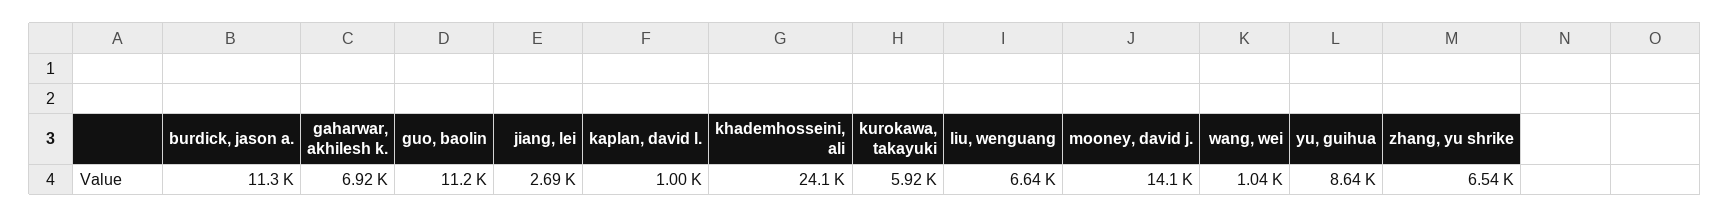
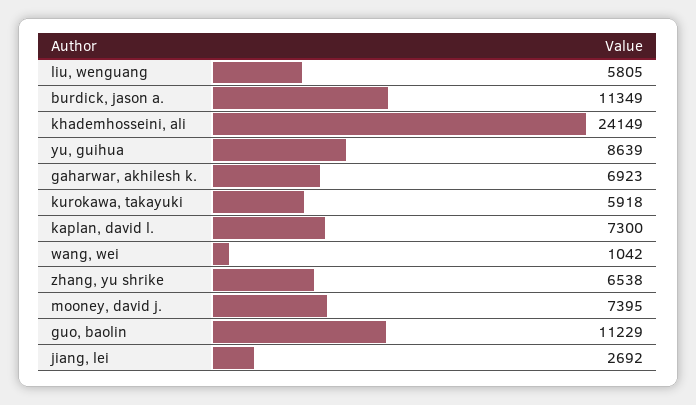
kaplan, david l.: 1000 -> 7300
liu, wenguang: 6640 -> 5805
mooney, david j.: 14100 -> 7395

